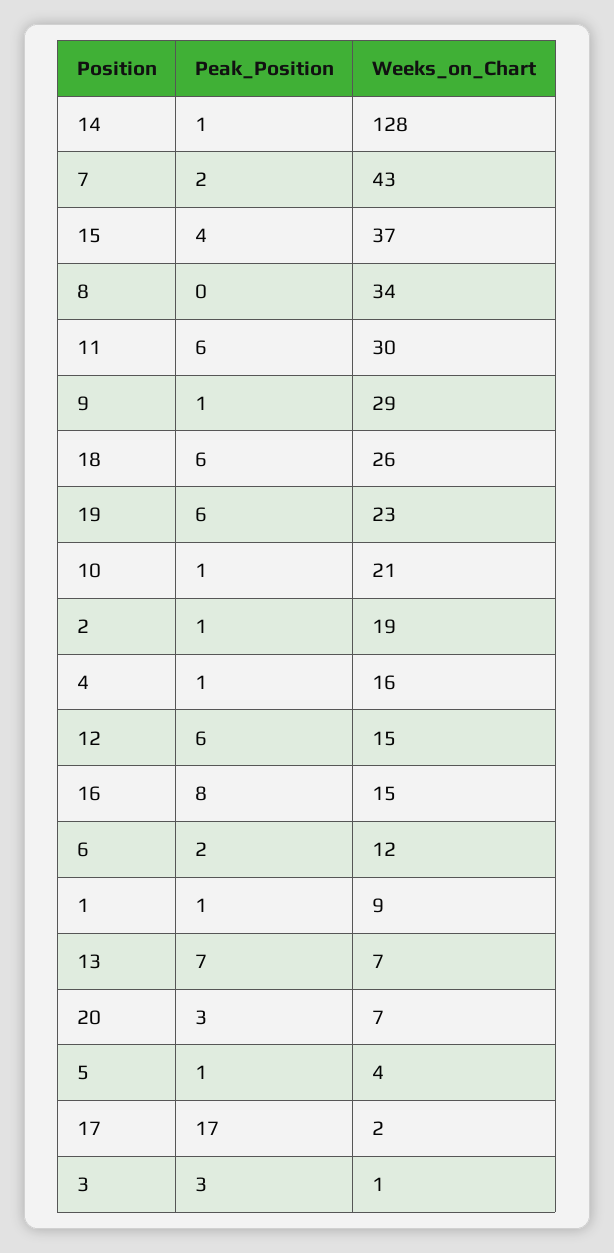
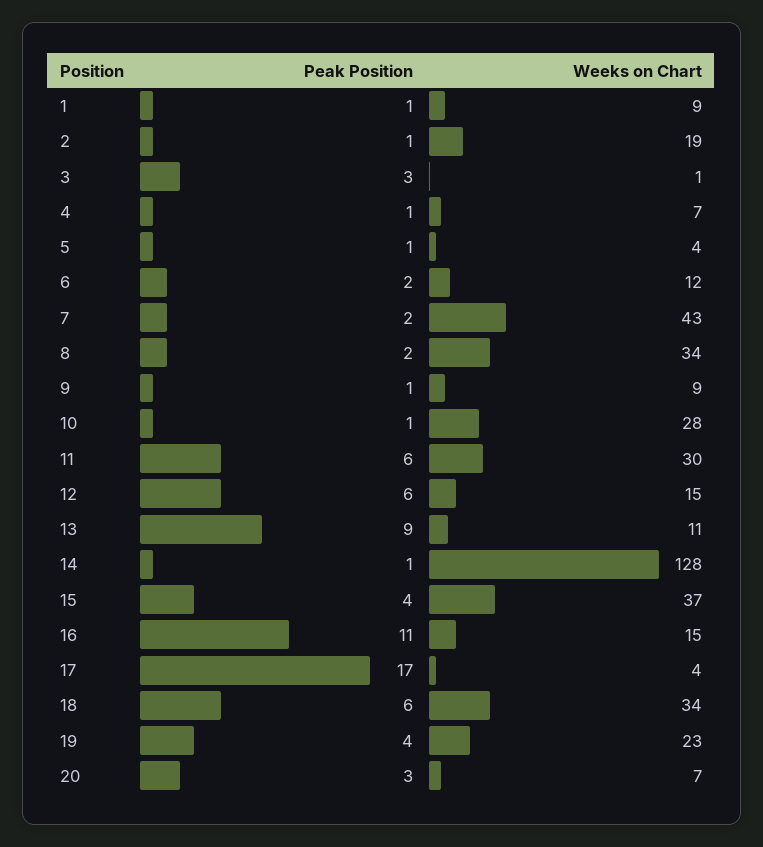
Peak_Position, 8: 0 -> 2
Weeks_on_Chart, 9: 29 -> 9
Weeks_on_Chart, 18: 26 -> 34
Peak_Position, 19: 6 -> 4
Weeks_on_Chart, 10: 21 -> 28
Weeks_on_Chart, 4: 16 -> 7
Peak_Position, 16: 8 -> 11
Peak_Position, 13: 7 -> 9
Weeks_on_Chart, 13: 7 -> 11
Weeks_on_Chart, 17: 2 -> 4

